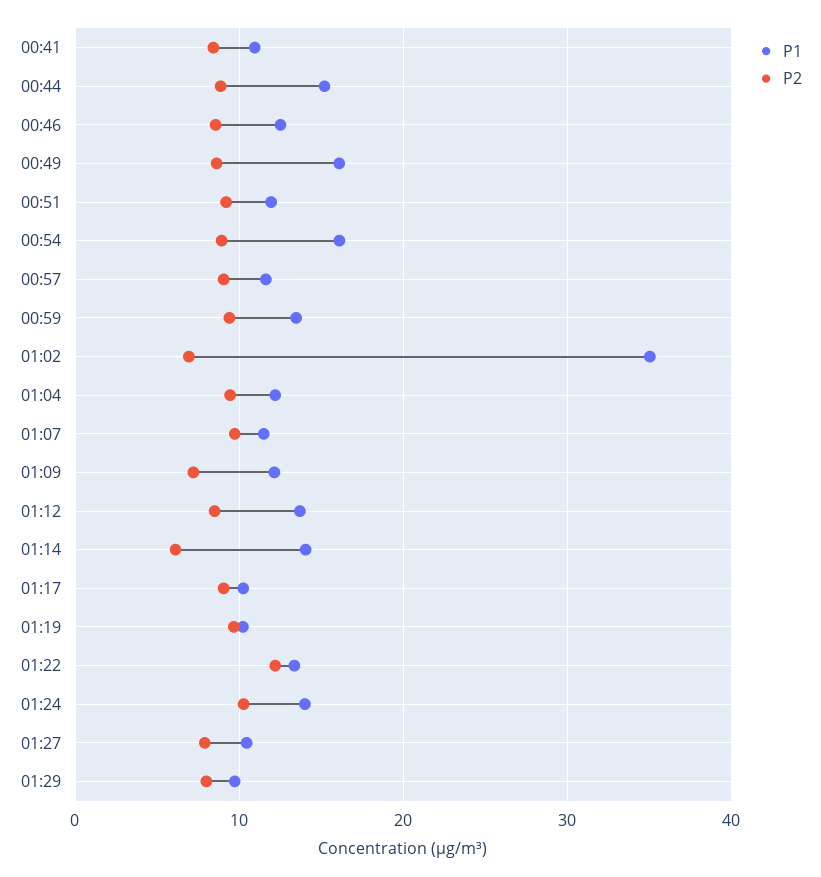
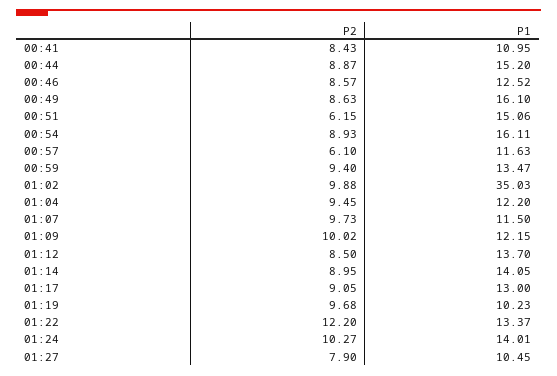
P1, 00:51: 12 -> 15.06
P2, 00:51: 9 -> 6.15
P2, 00:57: 9 -> 6.1
P2, 01:02: 7 -> 9.88
P2, 01:09: 7 -> 10.02
P2, 01:14: 6 -> 8.95
P1, 01:17: 10 -> 13
P1, 01:29: 10 -> none
P2, 01:29: 8 -> none

